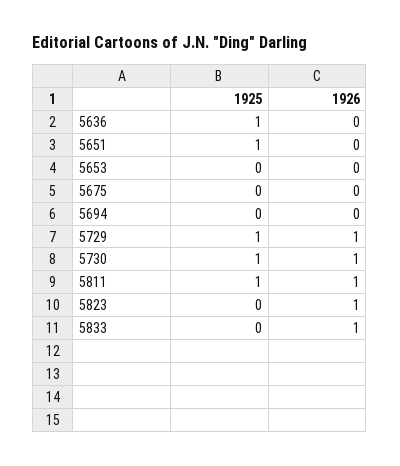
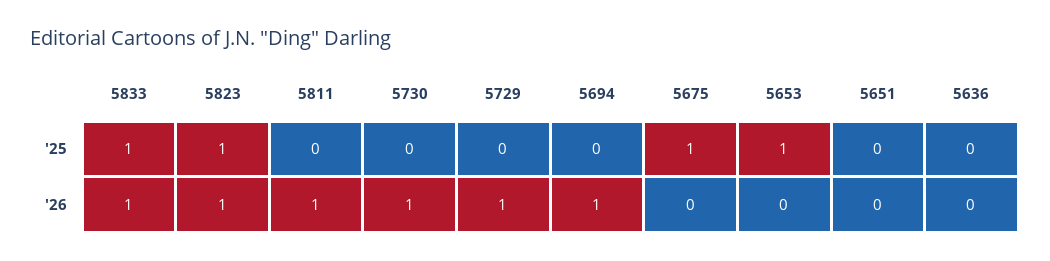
1925, 5636: 1 -> 0
1925, 5651: 1 -> 0
1925, 5653: 0 -> 1
1925, 5675: 0 -> 1
1926, 5694: 0 -> 1
1925, 5729: 1 -> 0
1925, 5730: 1 -> 0
1925, 5811: 1 -> 0
1925, 5823: 0 -> 1
1925, 5833: 0 -> 1

